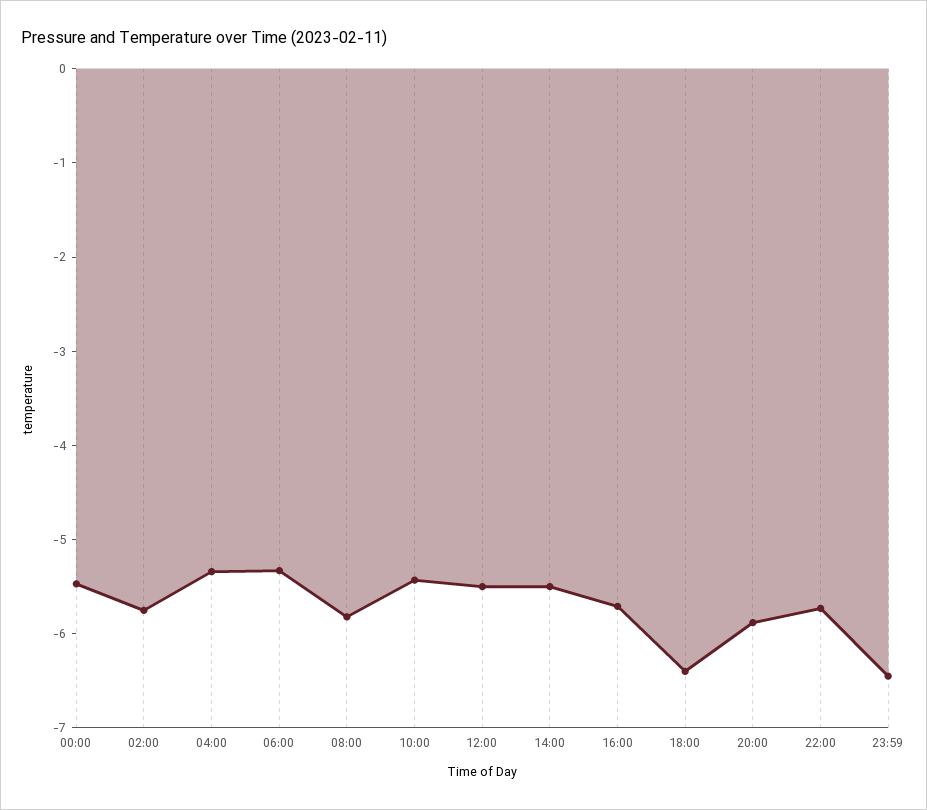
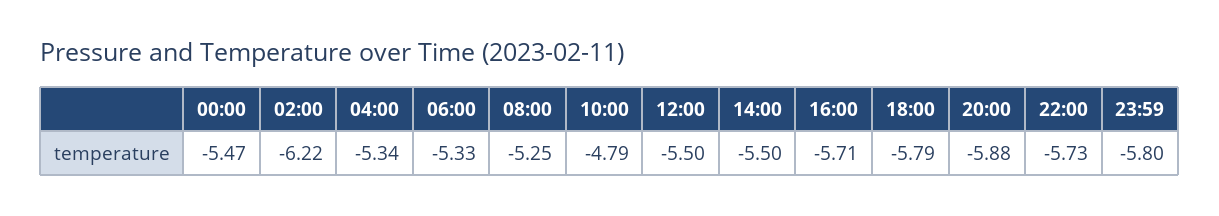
02:00: -5.8 -> -6.22
08:00: -5.8 -> -5.25
10:00: -5.4 -> -4.79
18:00: -6.4 -> -5.79
23:59: -6.4 -> -5.8

